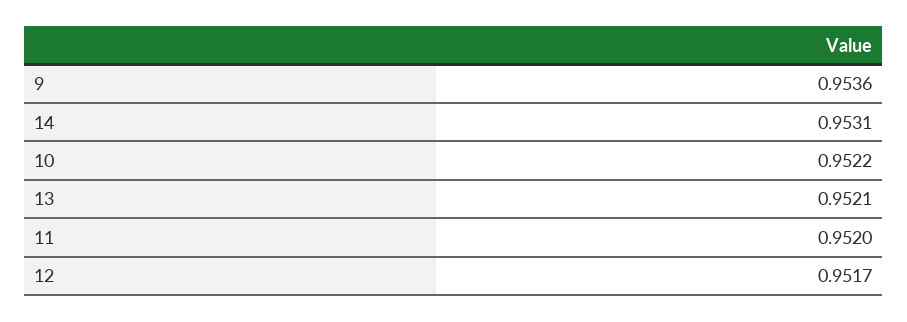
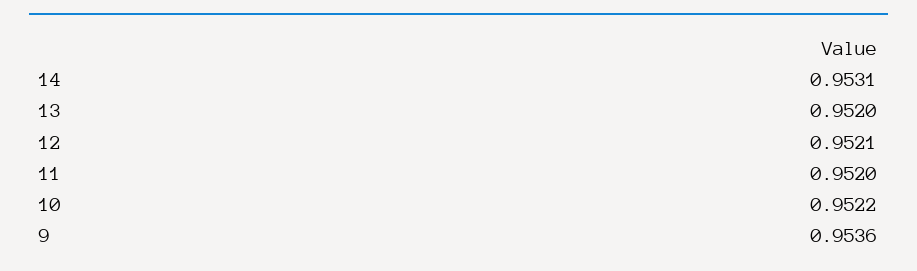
13: 0.9521 -> 0.952
12: 0.9517 -> 0.9521

